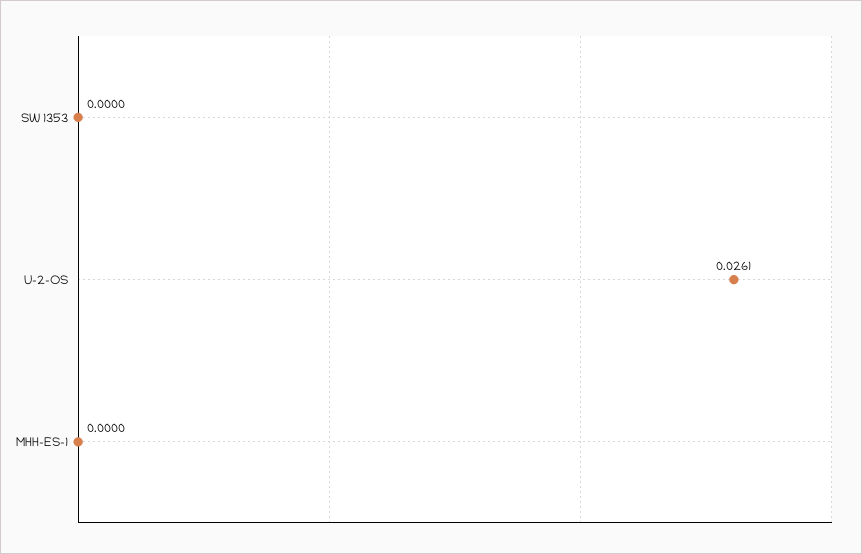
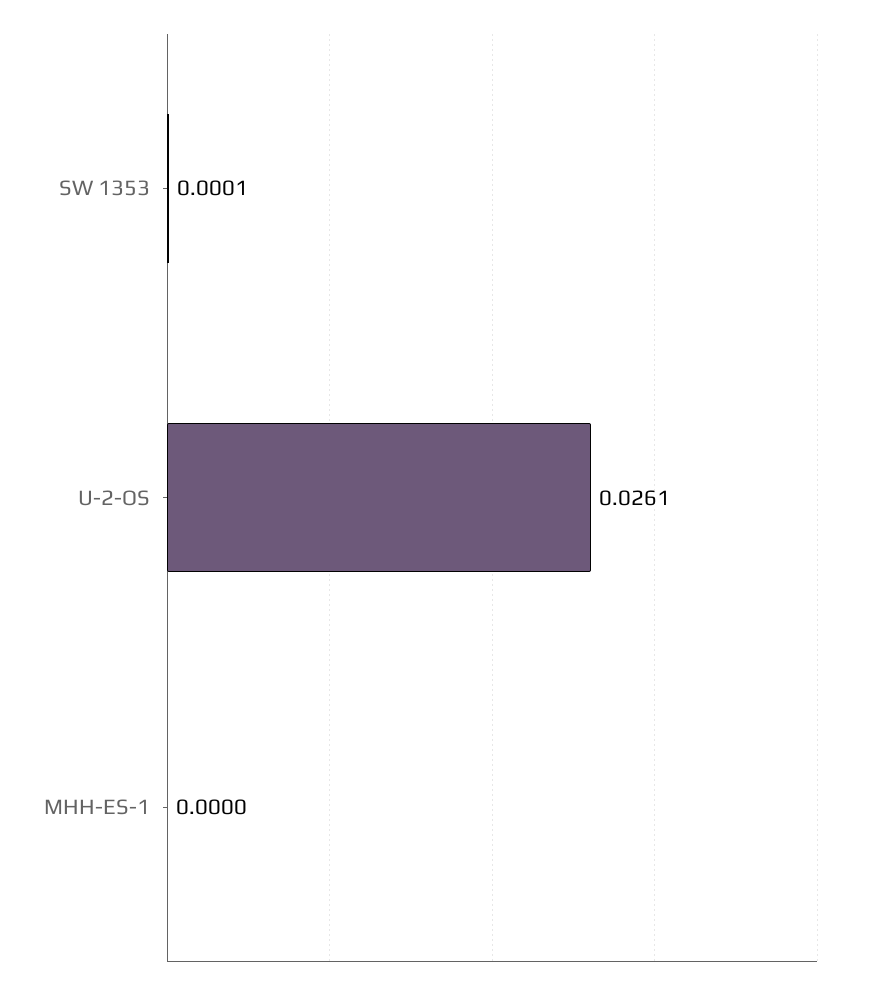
SW 1353: 0 -> 0.0001

